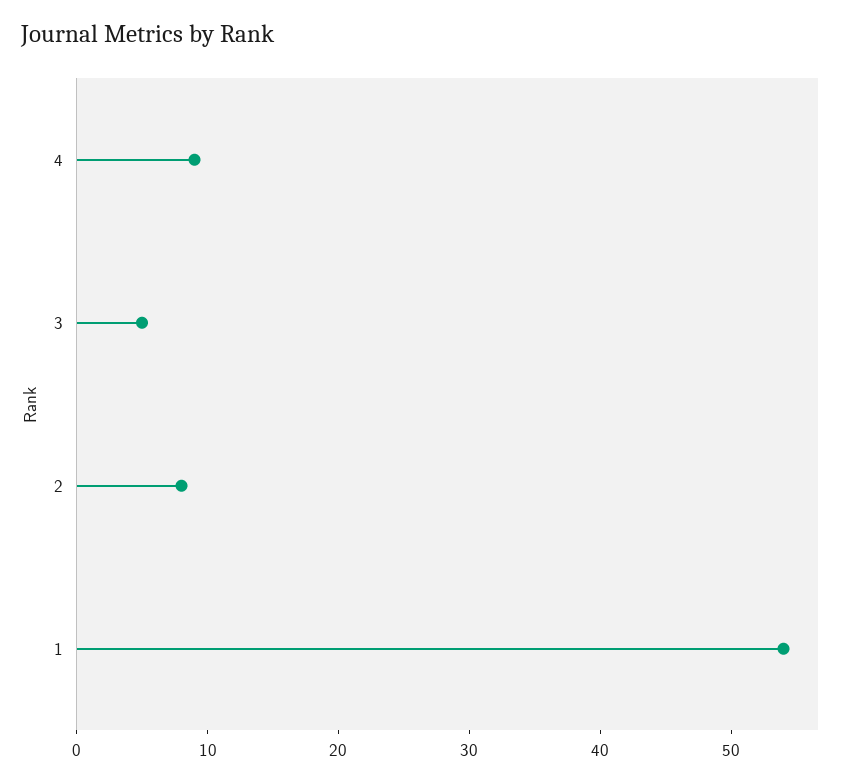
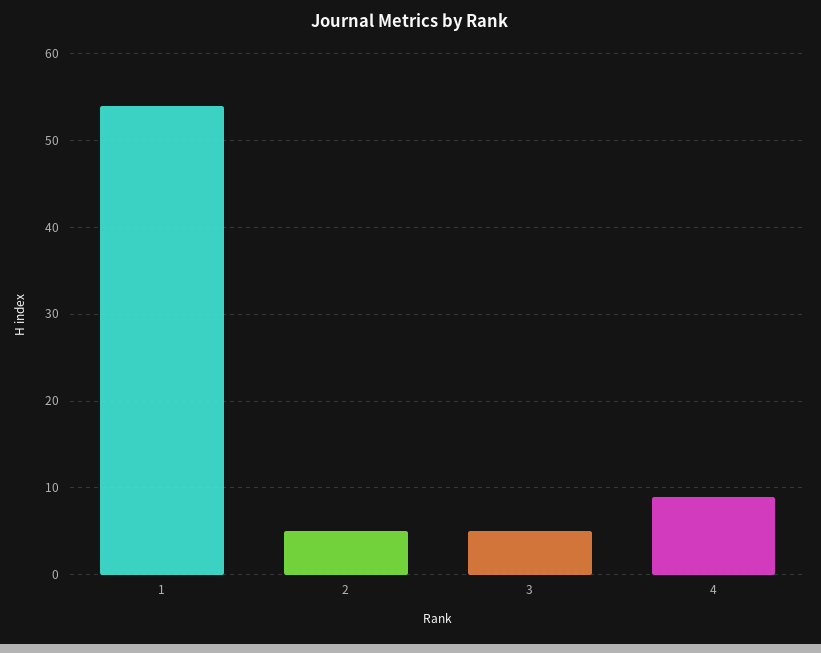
2: 8 -> 5

